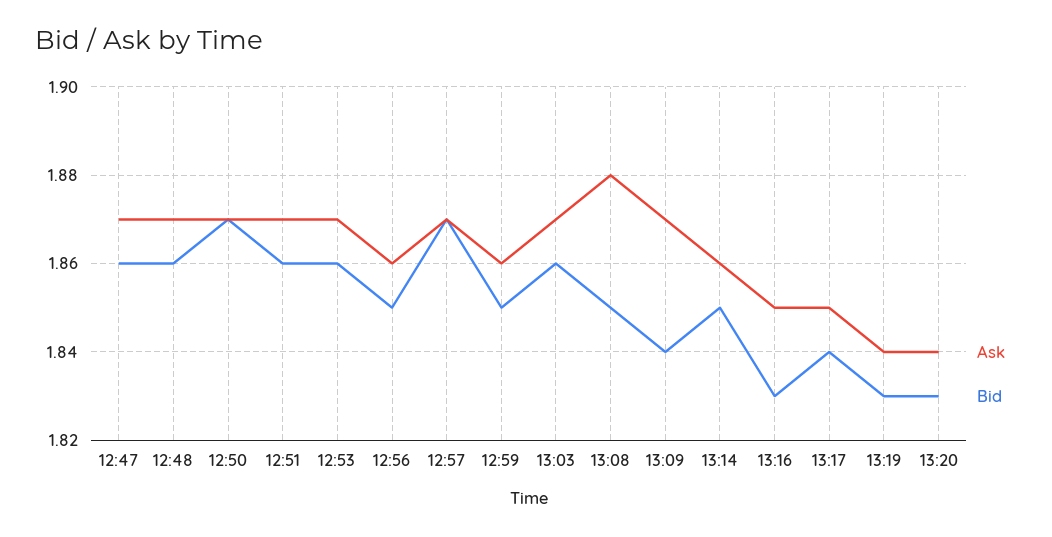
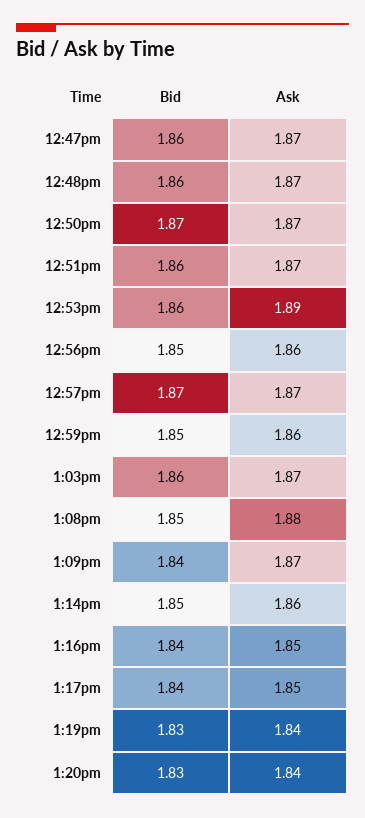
Ask, 12:53: 1.87 -> 1.89
Bid, 13:16: 1.83 -> 1.84

